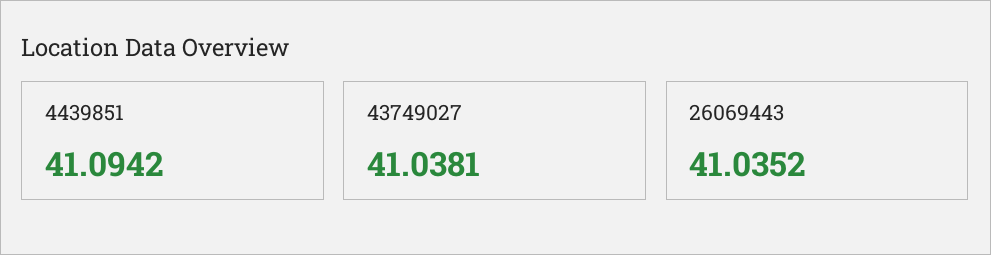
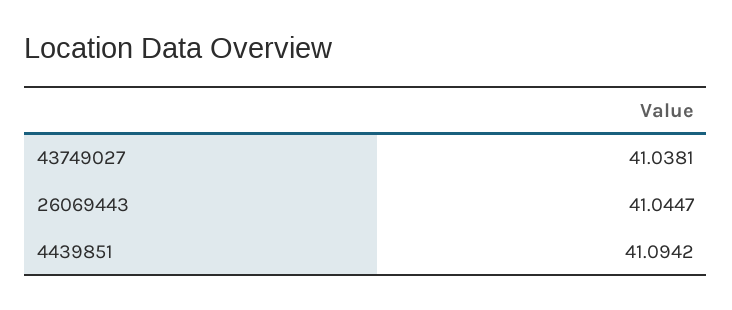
26069443: 41.0352 -> 41.0447

